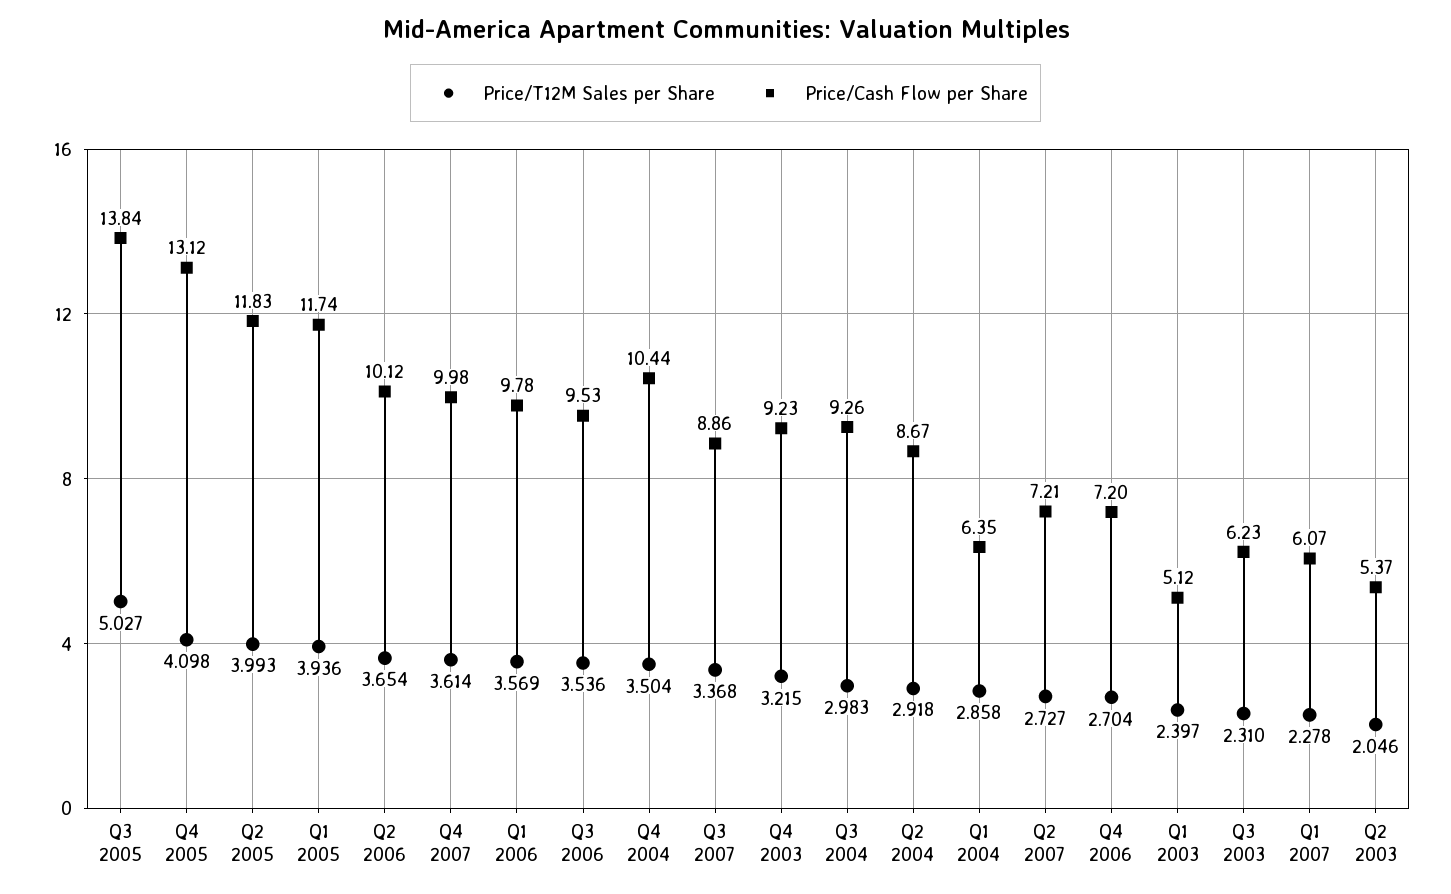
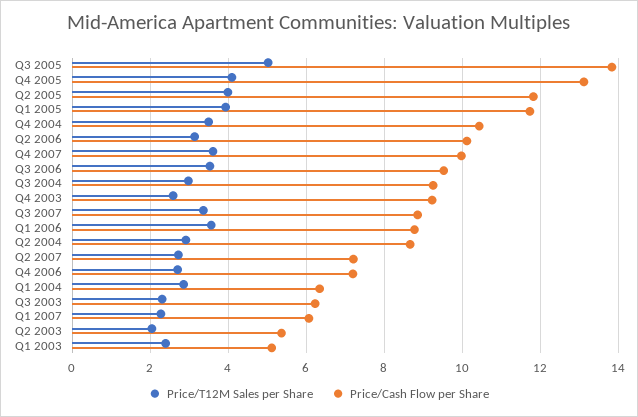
Price/T12M Sales per Share, Q2 2006: 3.654 -> 3.2
Price/Cash Flow per Share, Q1 2006: 9.78 -> 8.8
Price/T12M Sales per Share, Q4 2003: 3.215 -> 2.6

